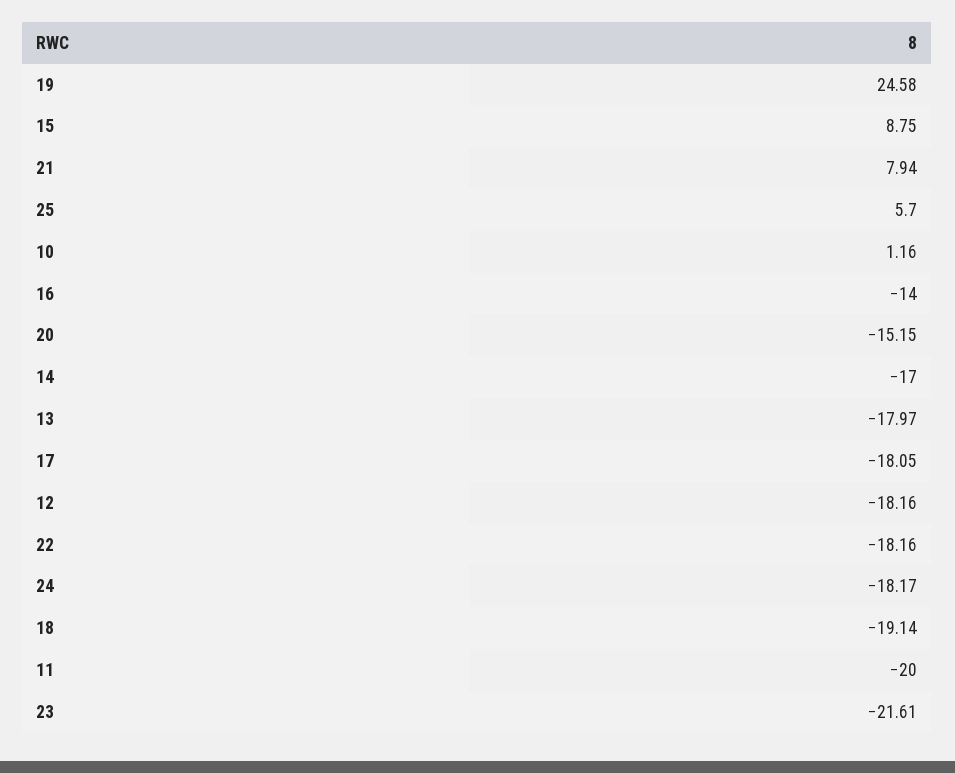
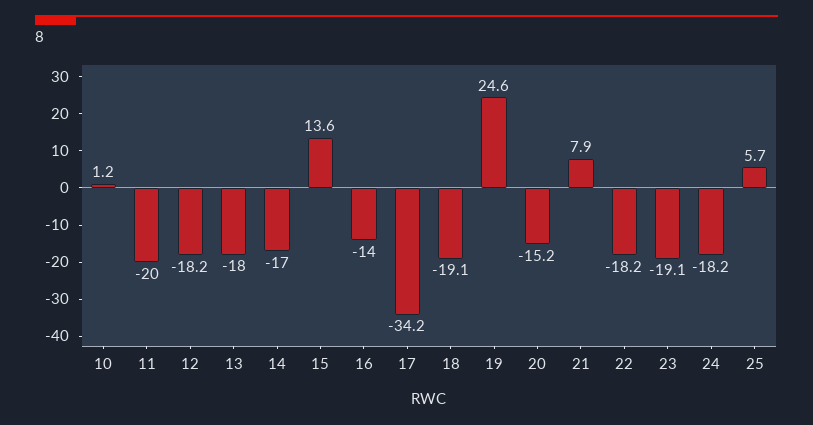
15: 8.75 -> 13.6
17: -18.05 -> -34.2
23: -21.61 -> -19.1

